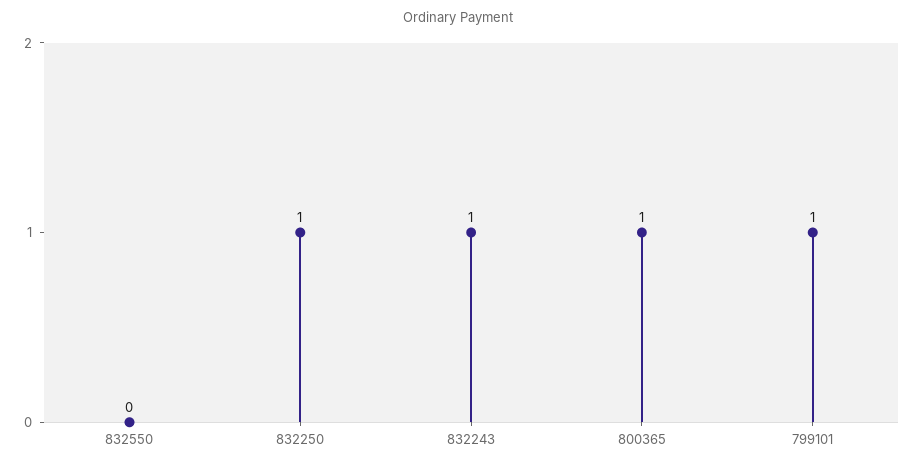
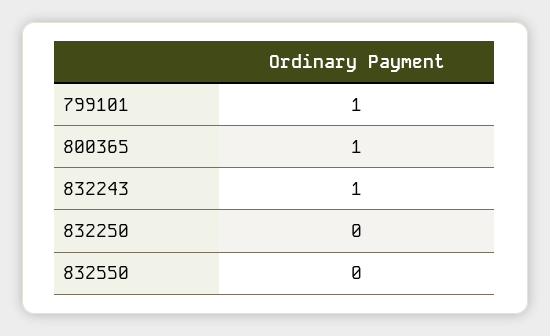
832250: 1 -> 0

